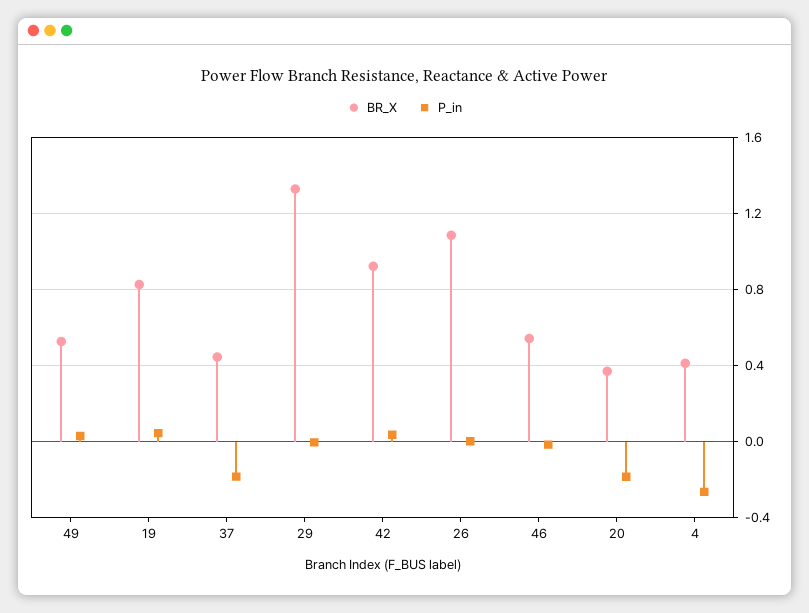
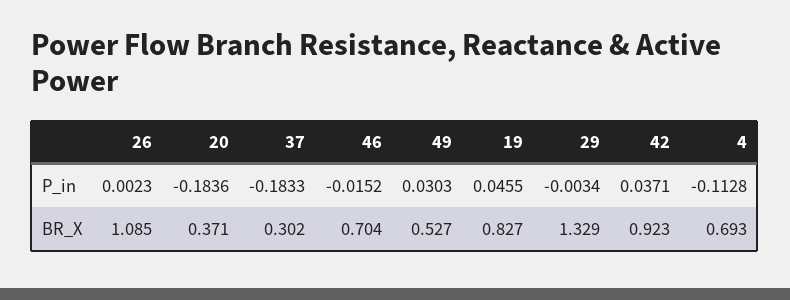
BR_X, 37: 0.45 -> 0.302
BR_X, 46: 0.55 -> 0.704
BR_X, 4: 0.4 -> 0.693
P_in, 4: -0.25 -> -0.1128

